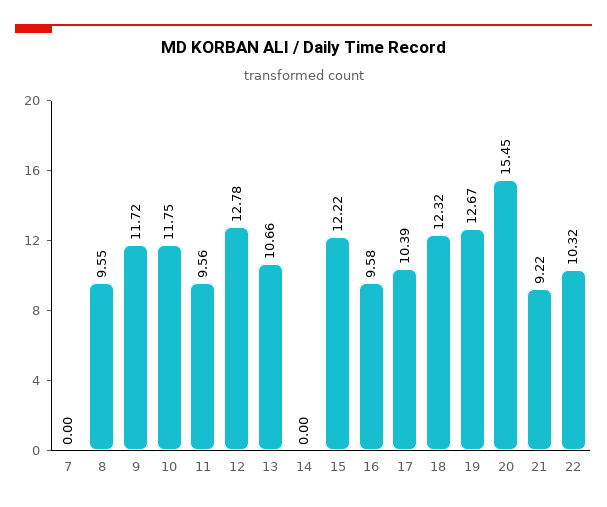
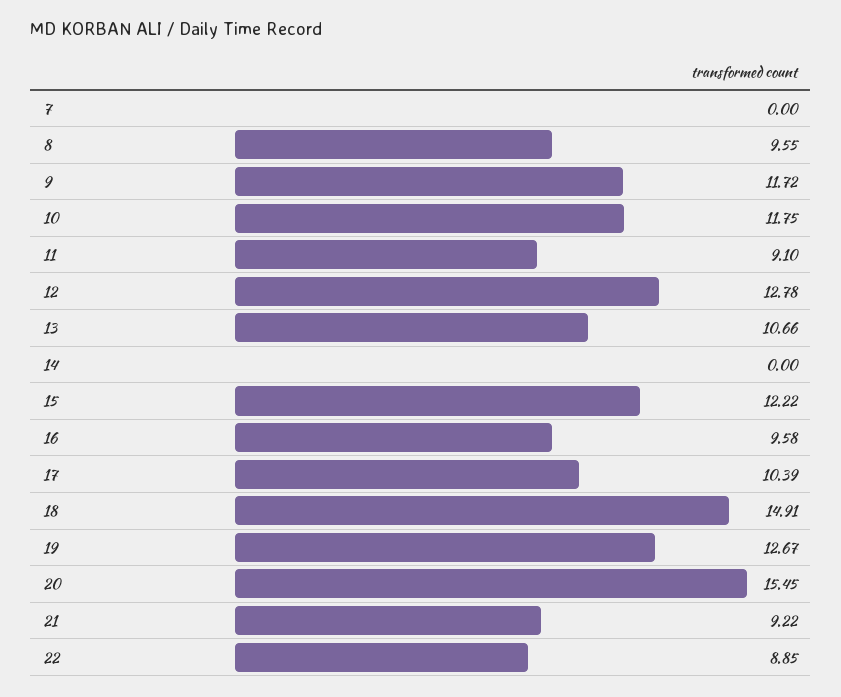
11: 9.56 -> 9.1
18: 12.32 -> 14.91
22: 10.32 -> 8.85

